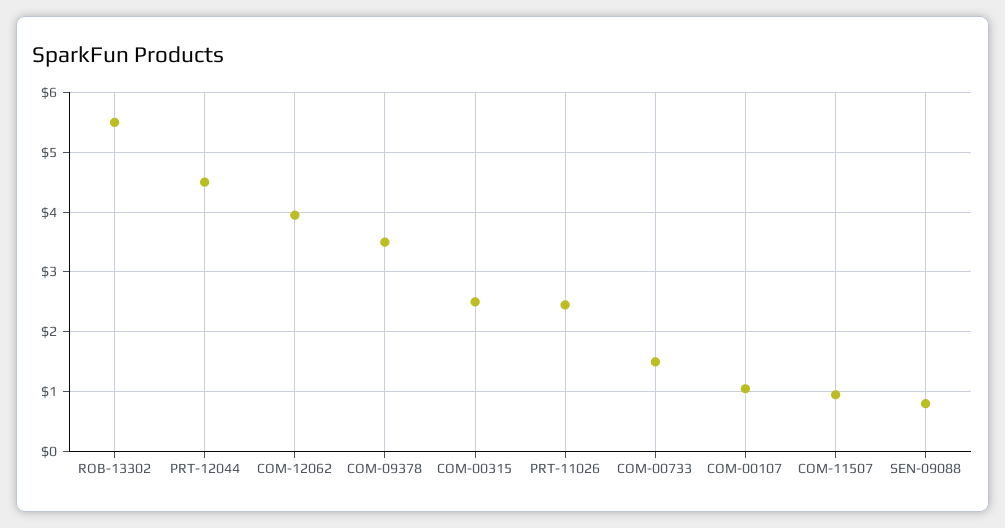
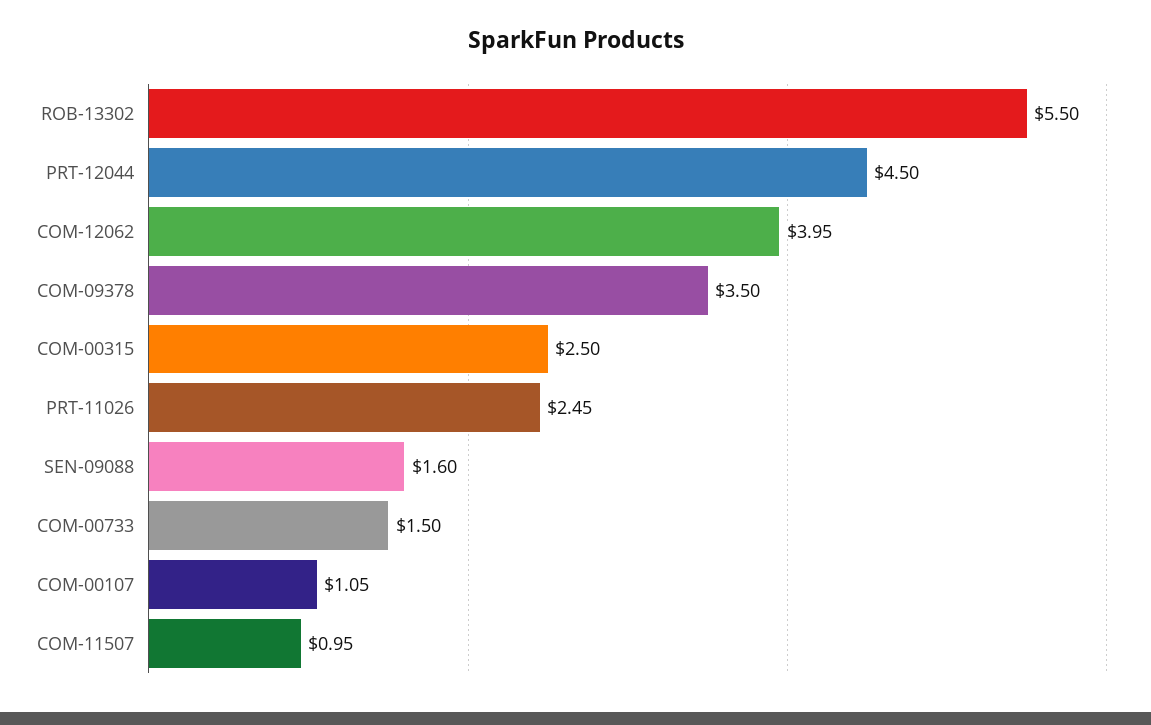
SEN-09088: 0.8 -> 1.6

